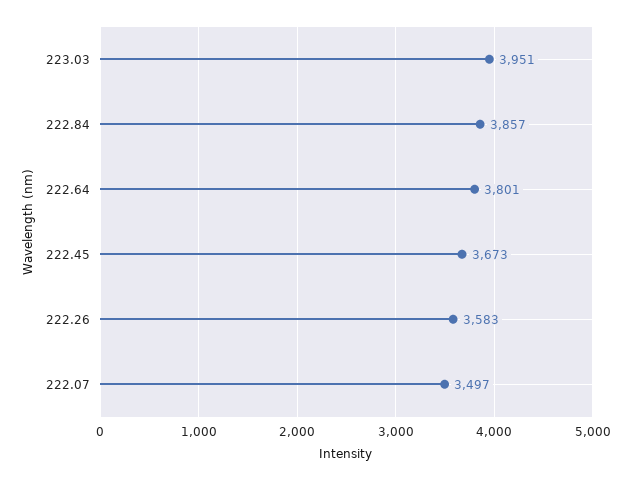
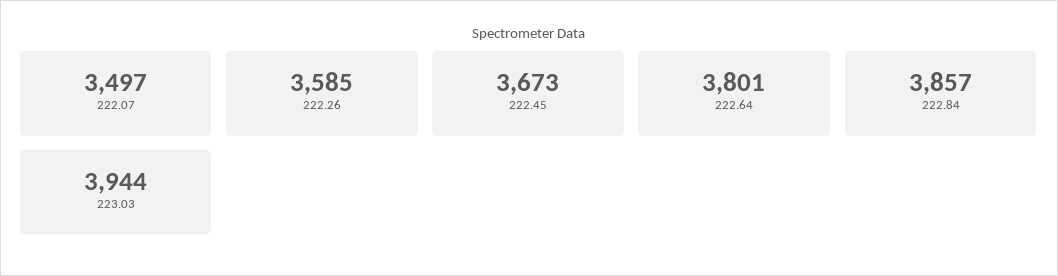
223.03: 3951 -> 3944
222.26: 3583 -> 3585

